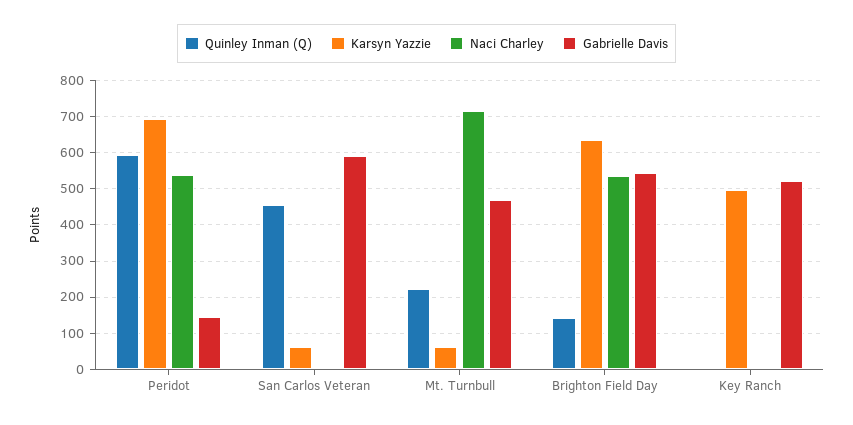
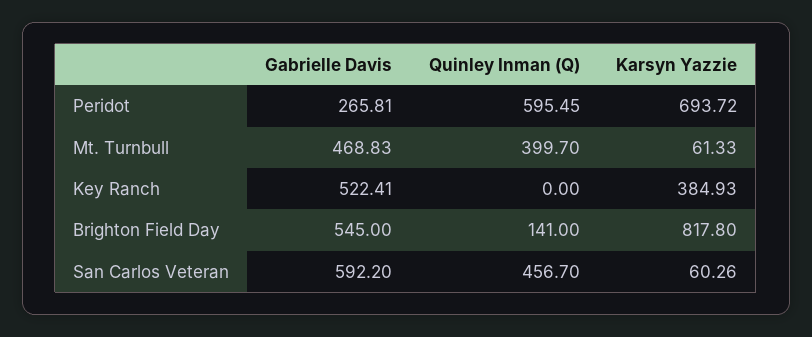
Naci Charley, Peridot: 540 -> none
Gabrielle Davis, Peridot: 140 -> 265.81
Naci Charley, San Carlos Veteran: 0 -> none
Quinley Inman (Q), Mt. Turnbull: 220 -> 399.7
Naci Charley, Mt. Turnbull: 720 -> none
Karsyn Yazzie, Brighton Field Day: 640 -> 817.8
Naci Charley, Brighton Field Day: 540 -> none
Karsyn Yazzie, Key Ranch: 500 -> 384.93
Naci Charley, Key Ranch: 0 -> none

